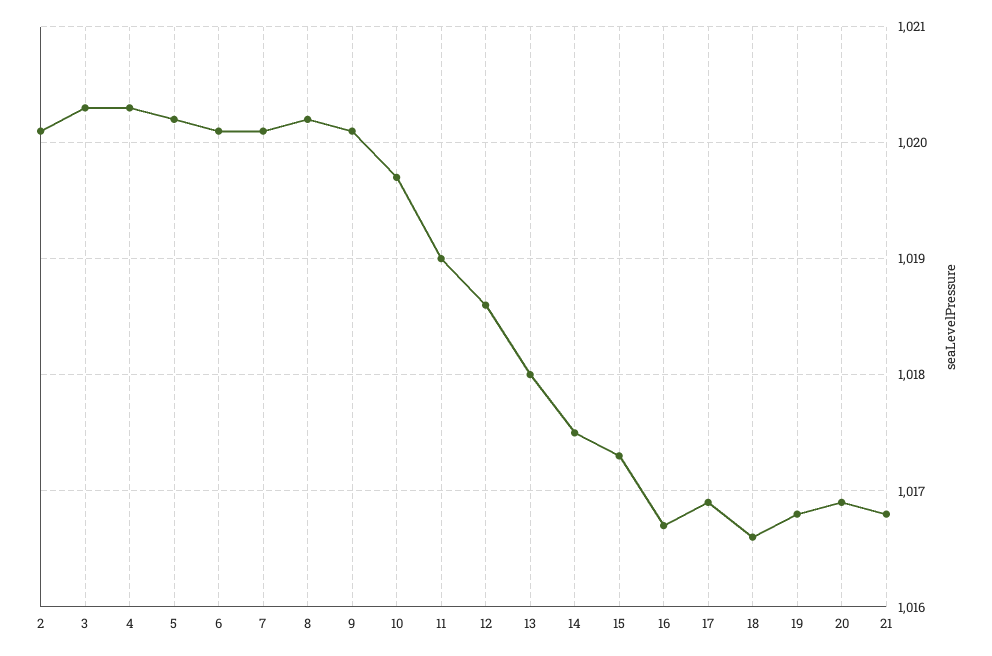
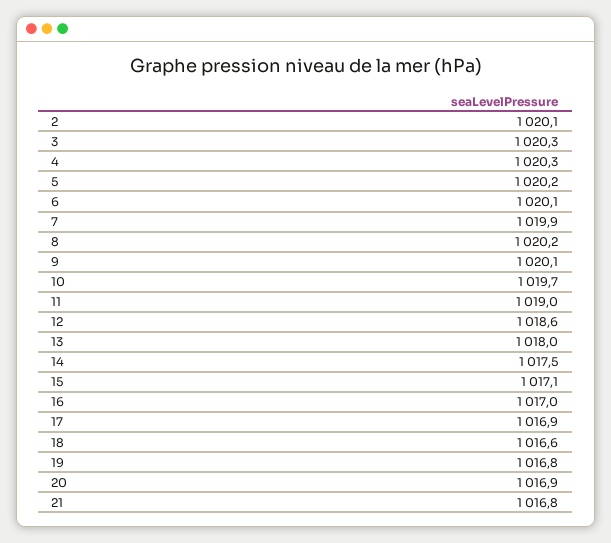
7: 1020.1 -> 1019.9
15: 1017.3 -> 1017.1
16: 1016.7 -> 1017

